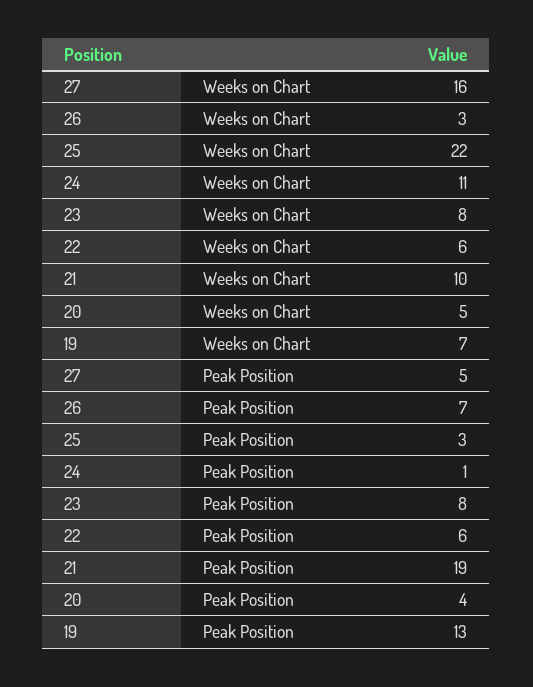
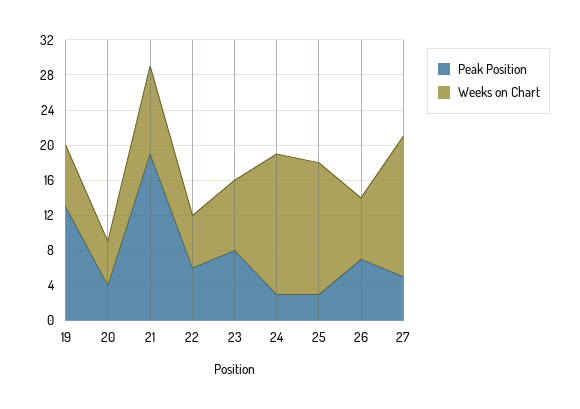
Weeks on Chart, 26: 3 -> 7
Weeks on Chart, 25: 22 -> 15
Weeks on Chart, 24: 11 -> 16
Peak Position, 24: 1 -> 3

